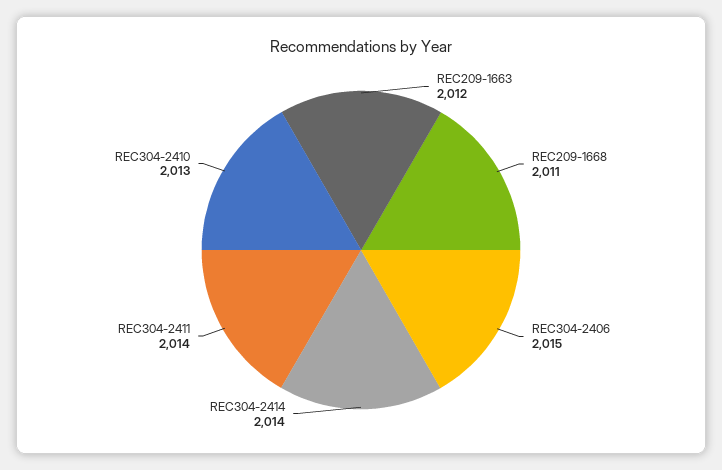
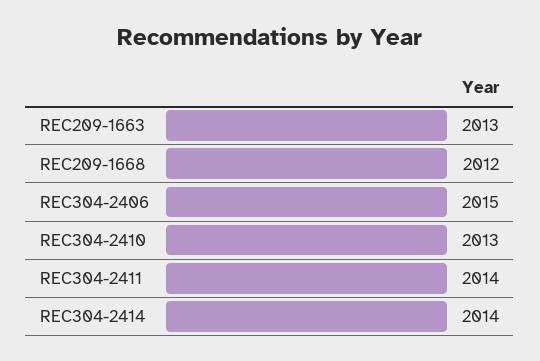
REC209-1663: 2012 -> 2013
REC209-1668: 2011 -> 2012

